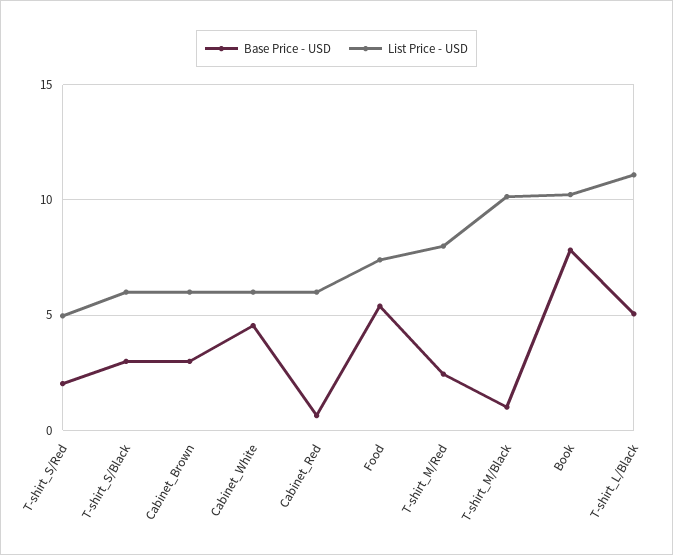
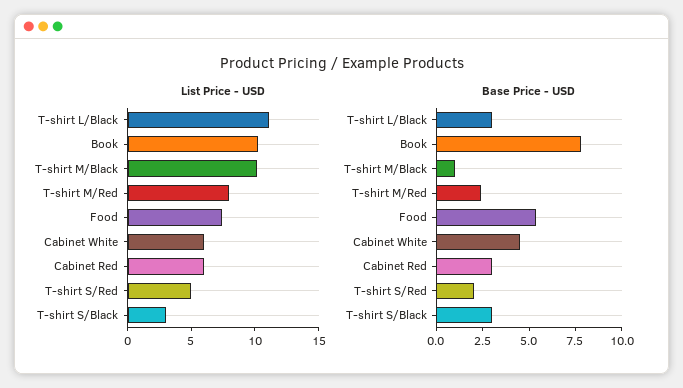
List Price - USD, T-shirt_S/Black: 6 -> 3
Base Price - USD, Cabinet_Brown: 3 -> none
List Price - USD, Cabinet_Brown: 6 -> none
Base Price - USD, Cabinet_Red: 0.5 -> 3
Base Price - USD, T-shirt_L/Black: 5 -> 3

